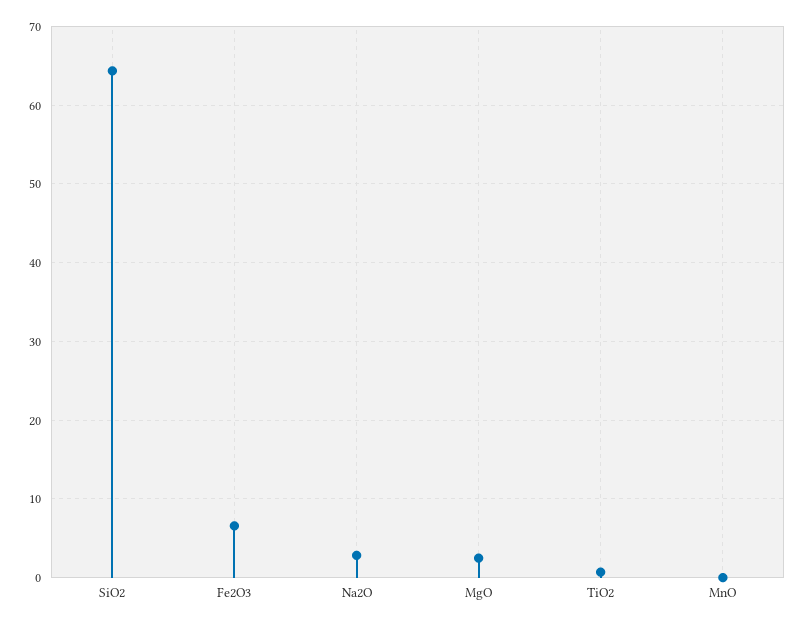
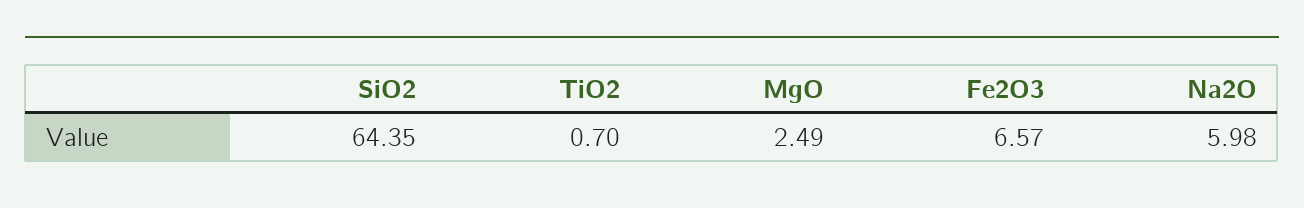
Na2O: 3 -> 5.98
MnO: 0 -> none

